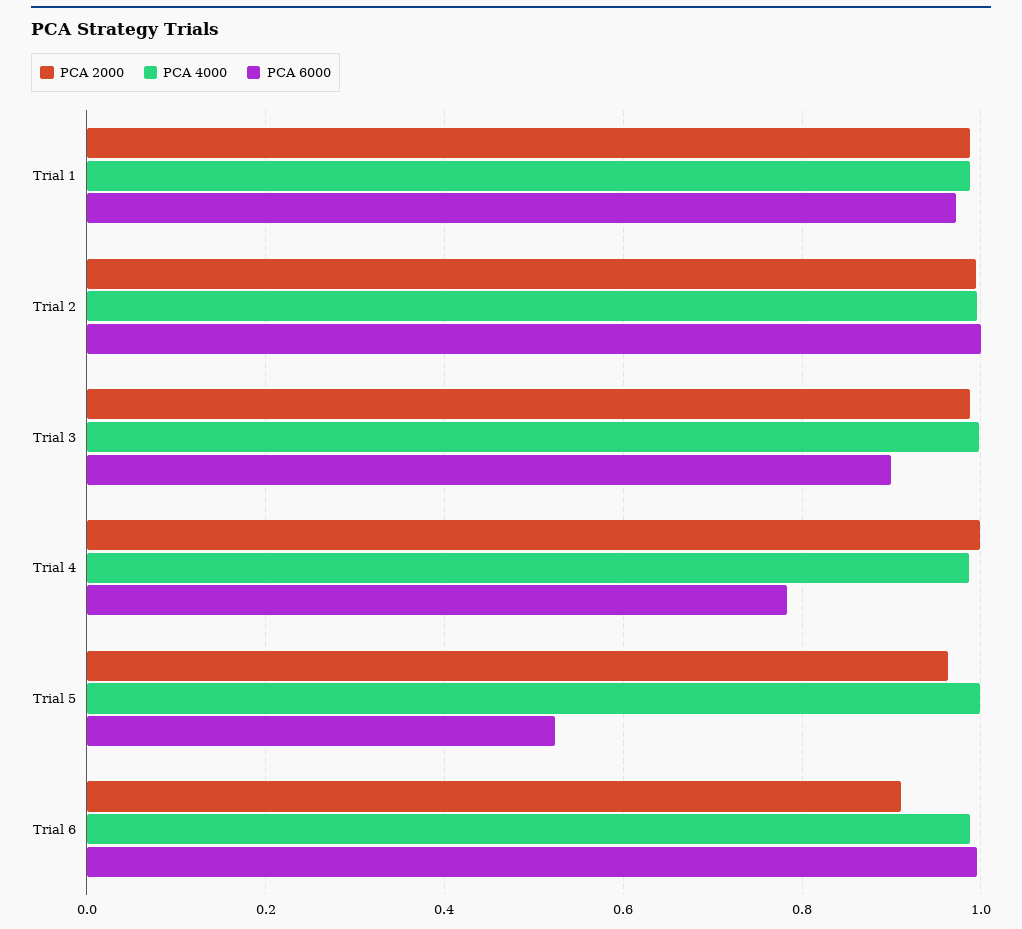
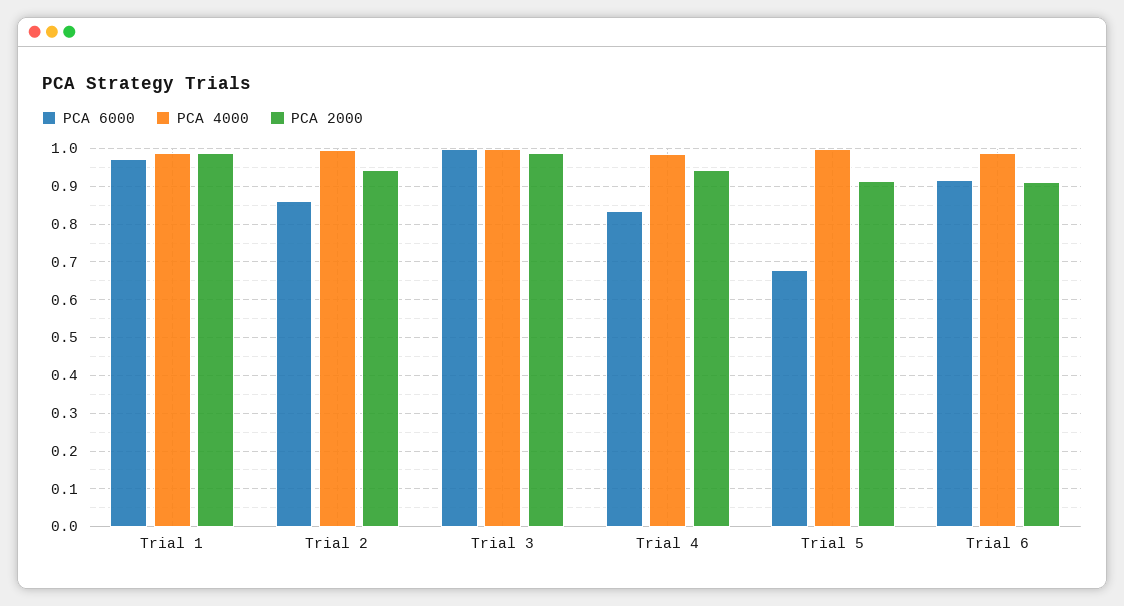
PCA 2000, Trial 2: 1 -> 0.94
PCA 6000, Trial 2: 1 -> 0.86
PCA 6000, Trial 3: 0.9 -> 1
PCA 2000, Trial 4: 1 -> 0.94
PCA 6000, Trial 4: 0.78 -> 0.84
PCA 2000, Trial 5: 0.96 -> 0.92
PCA 6000, Trial 5: 0.52 -> 0.68
PCA 6000, Trial 6: 1 -> 0.92

